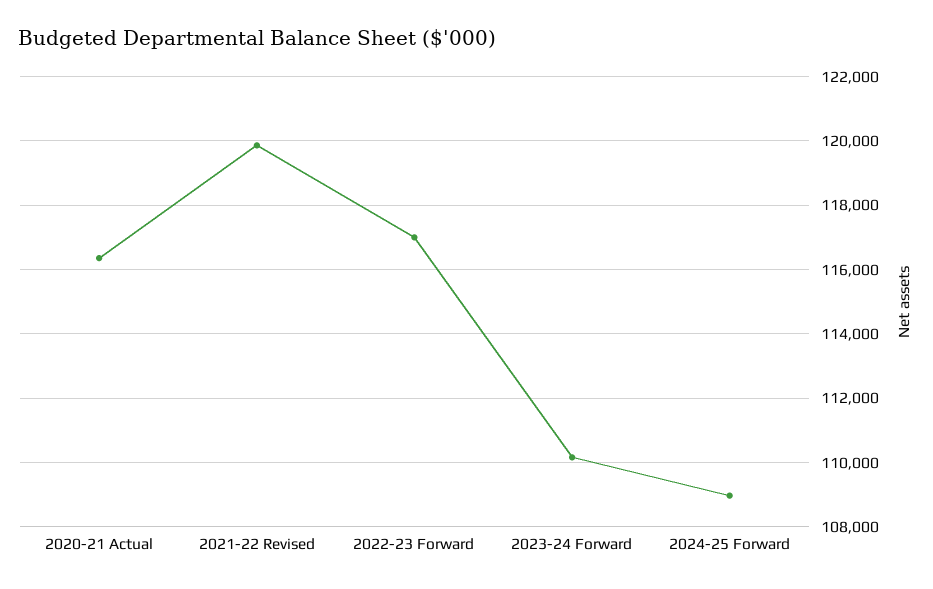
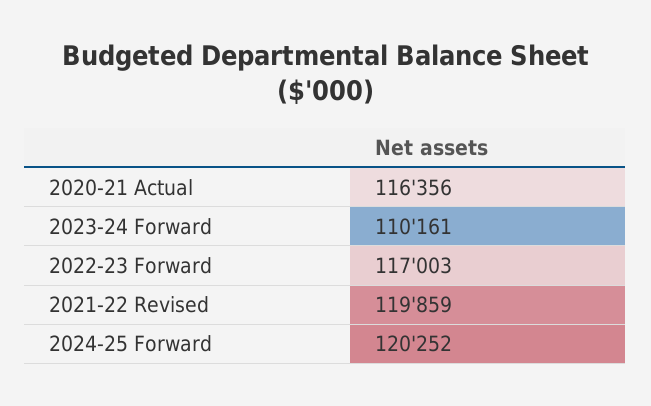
2024-25 Forward: 109000 -> 120252

